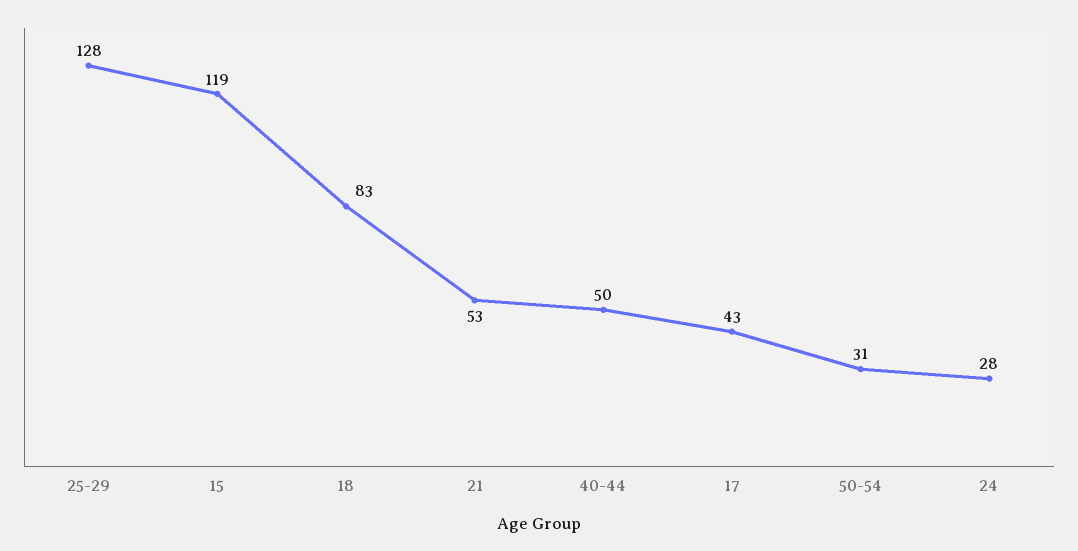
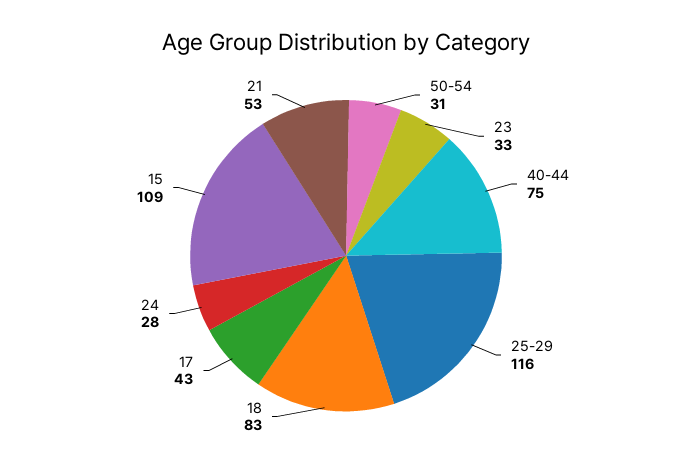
25-29: 128 -> 116
15: 119 -> 109
40-44: 50 -> 75
23: none -> 33

